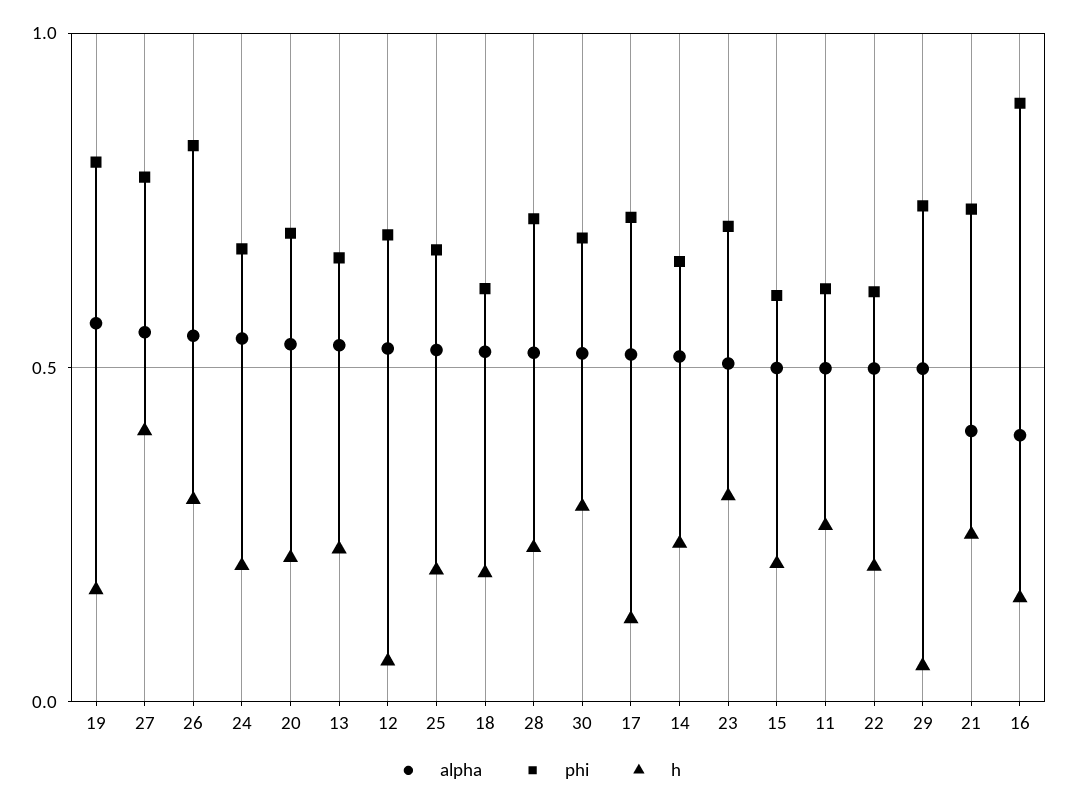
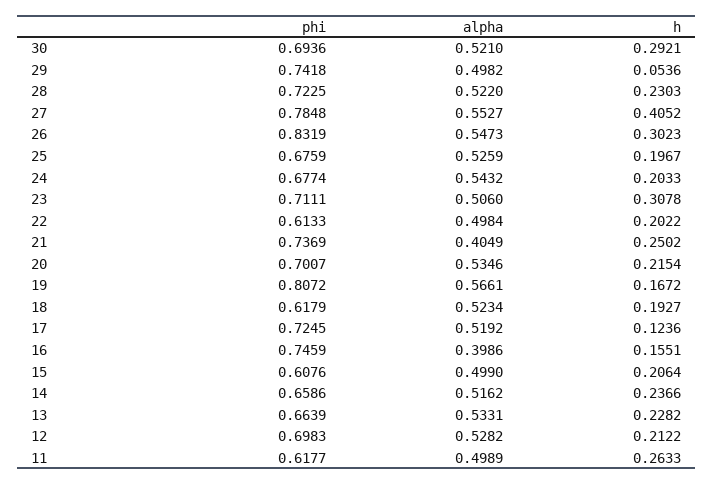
h, 12: 0.05 -> 0.2122
phi, 16: 0.9 -> 0.7459

